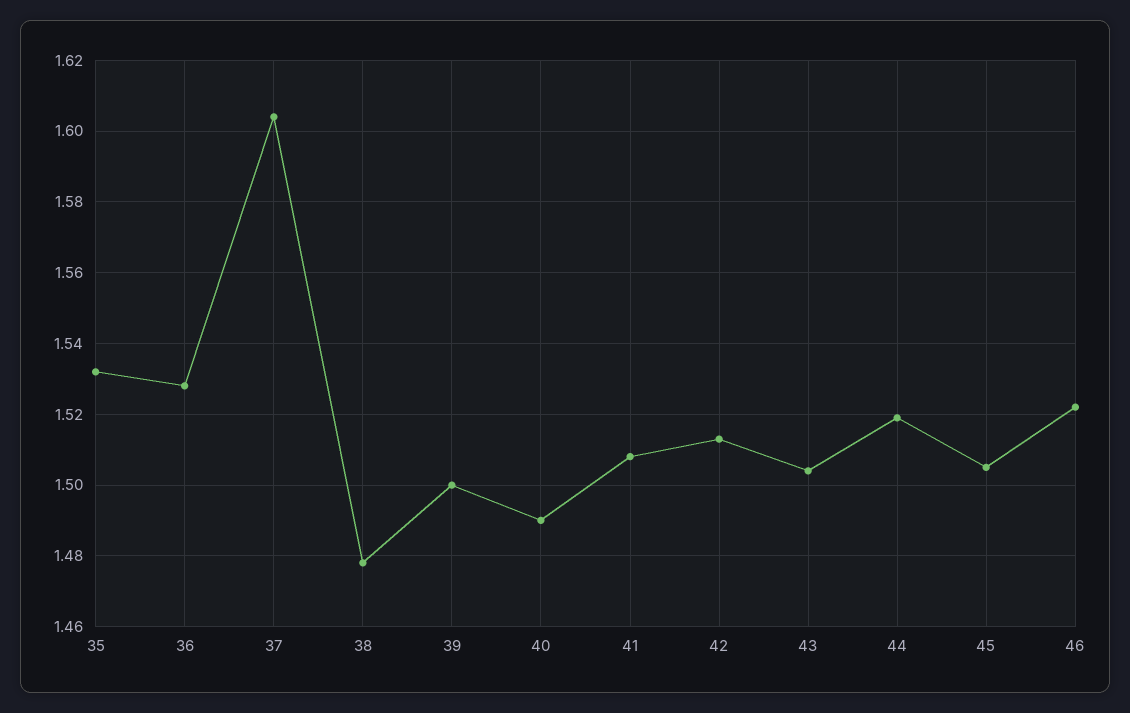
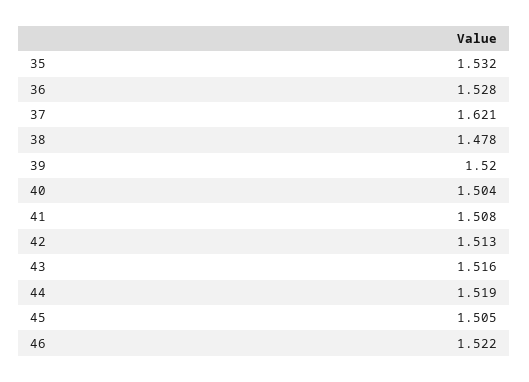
37: 1.605 -> 1.621
39: 1.5 -> 1.52
40: 1.49 -> 1.504
43: 1.505 -> 1.516

